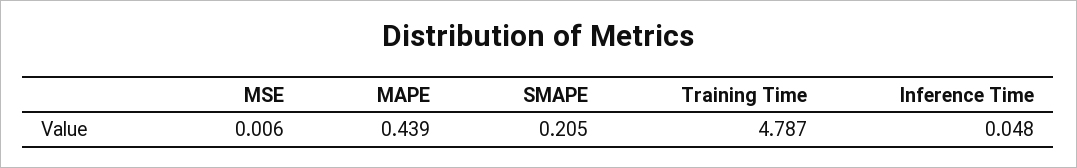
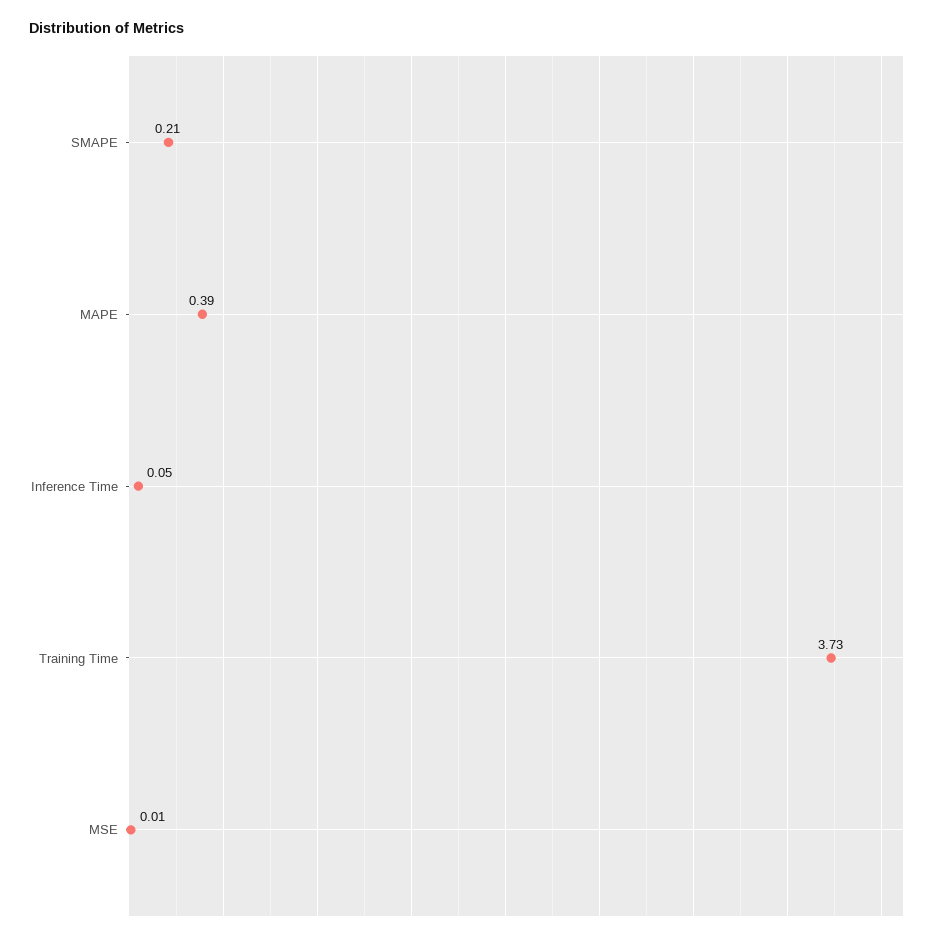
MAPE: 0.439 -> 0.39
Training Time: 4.787 -> 3.73

